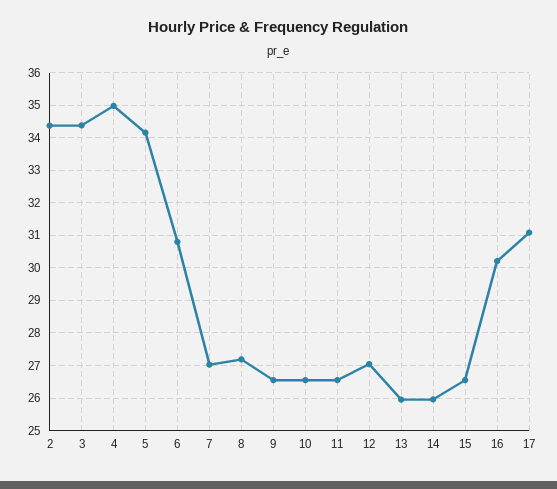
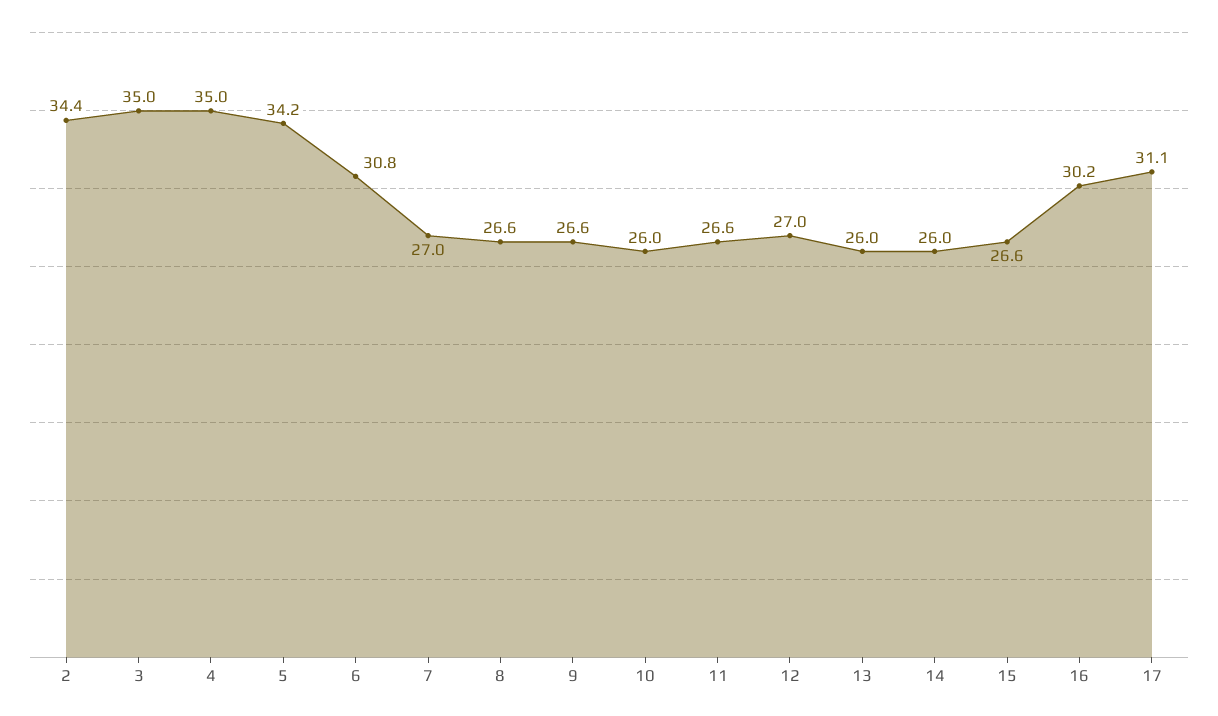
3: 34.4 -> 35
8: 27.2 -> 26.6
10: 26.6 -> 26

